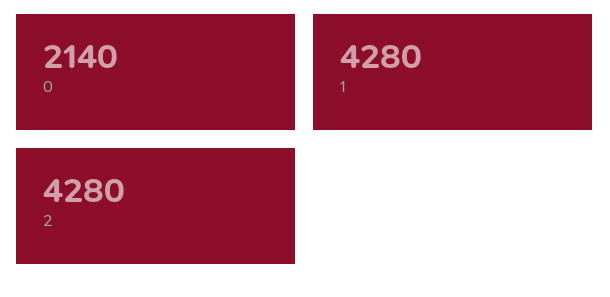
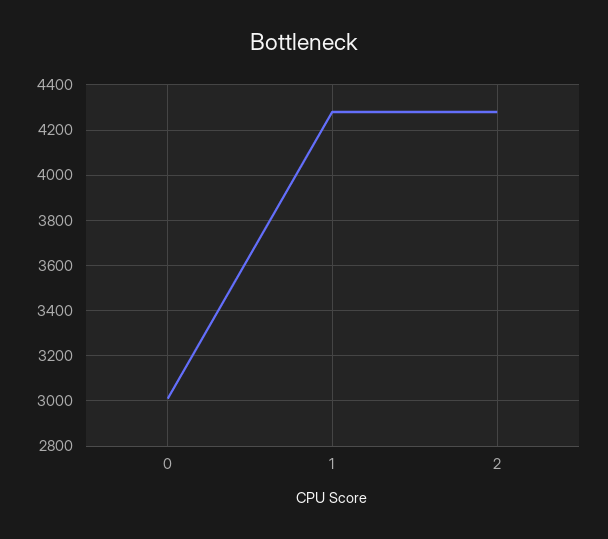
0: 2140 -> 3000

